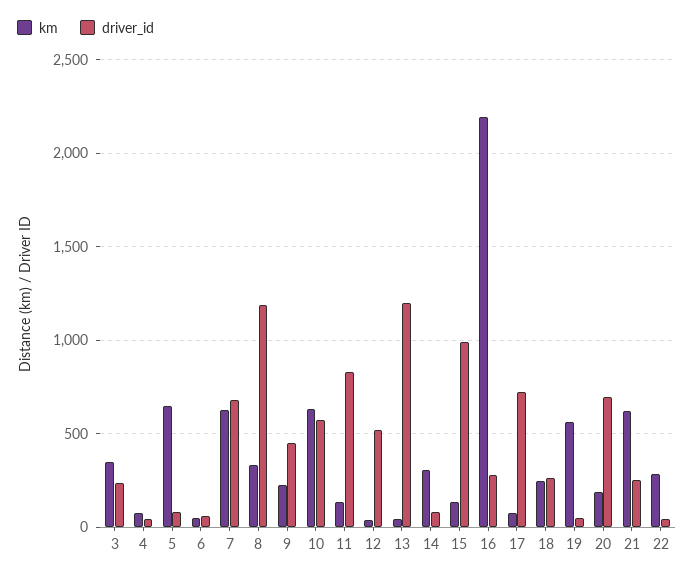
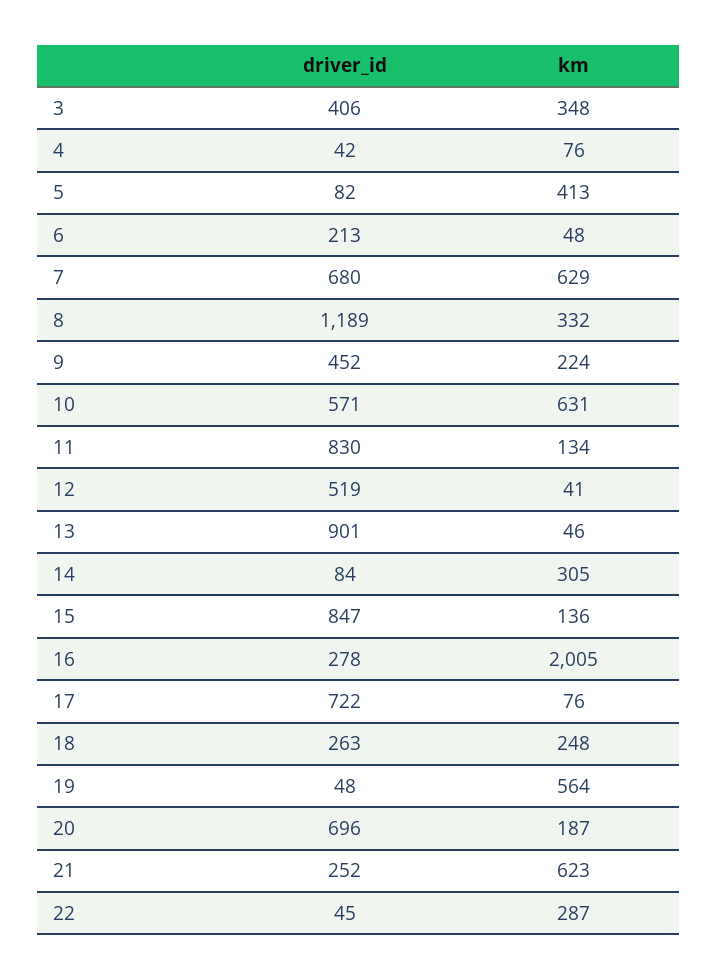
driver_id, 3: 250 -> 406
km, 5: 650 -> 413
driver_id, 6: 50 -> 213
driver_id, 13: 1200 -> 901
driver_id, 15: 1000 -> 847
km, 16: 2200 -> 2005

